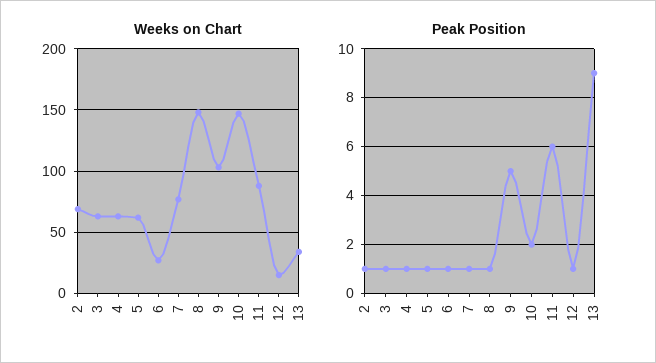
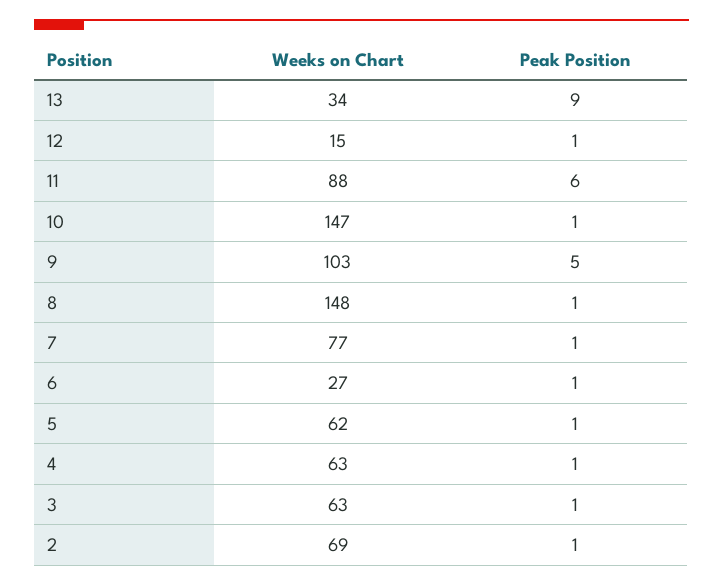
Peak Position, 10: 2 -> 1

